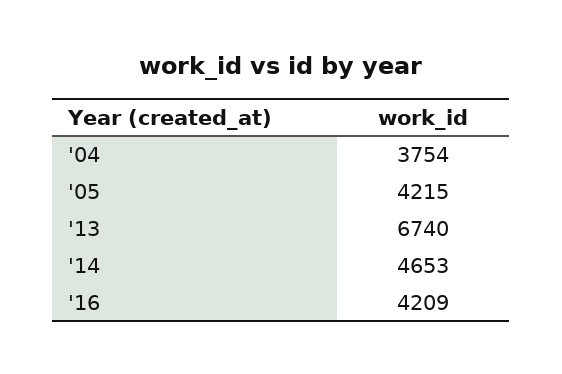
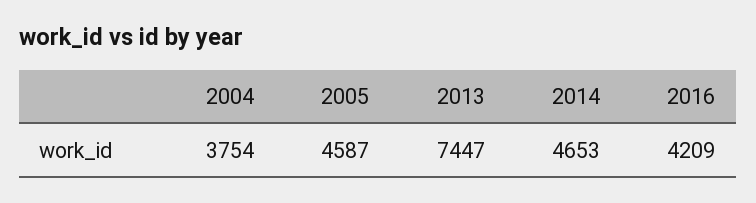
'05: 4215 -> 4587
'13: 6740 -> 7447

